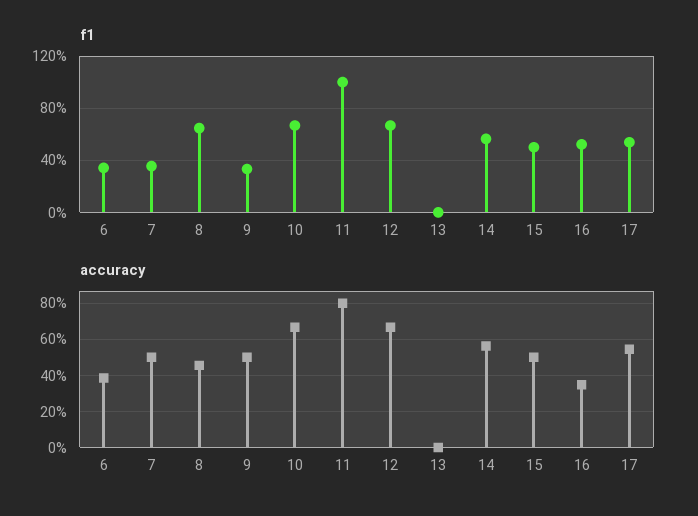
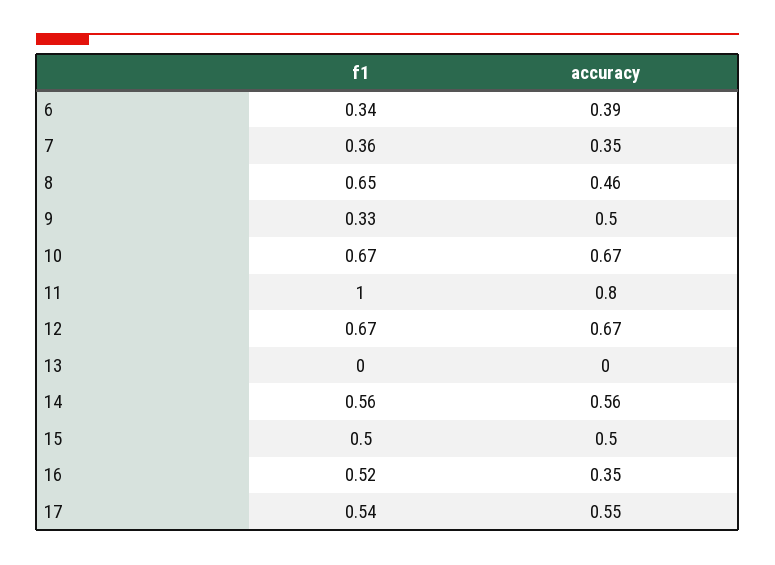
accuracy, 7: 0.5 -> 0.35

